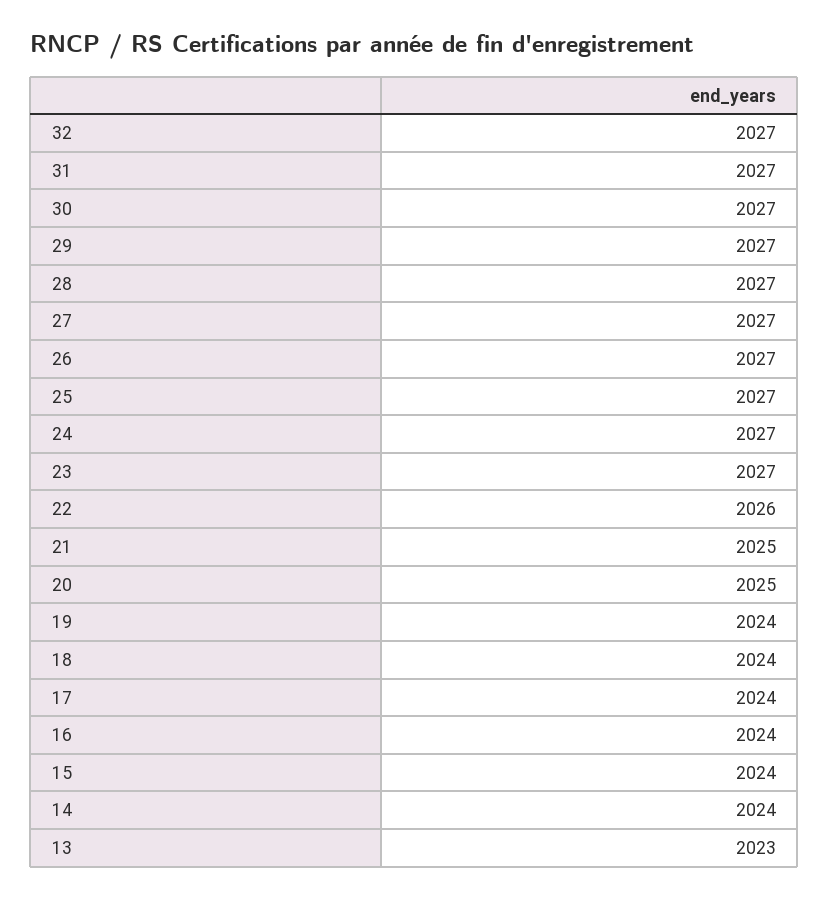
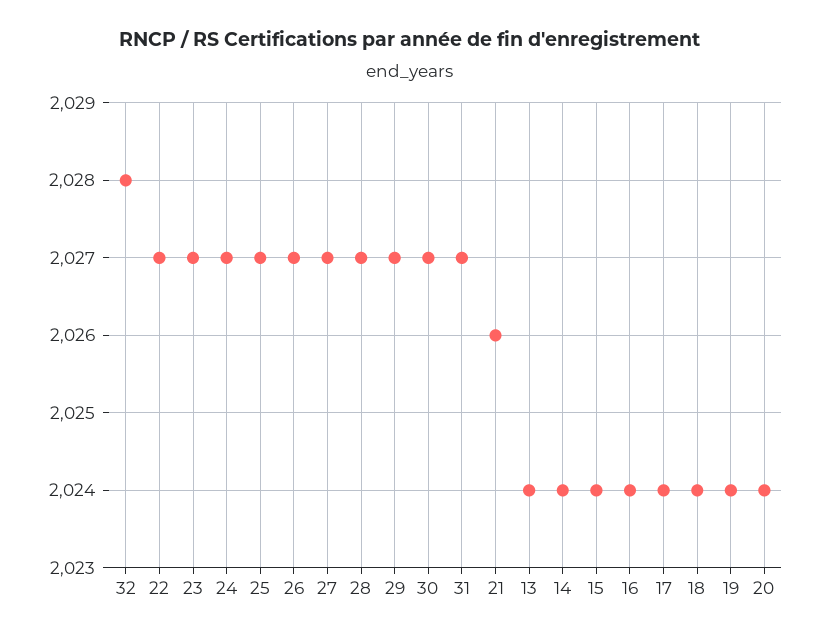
32: 2027 -> 2028
22: 2026 -> 2027
21: 2025 -> 2026
20: 2025 -> 2024
13: 2023 -> 2024

